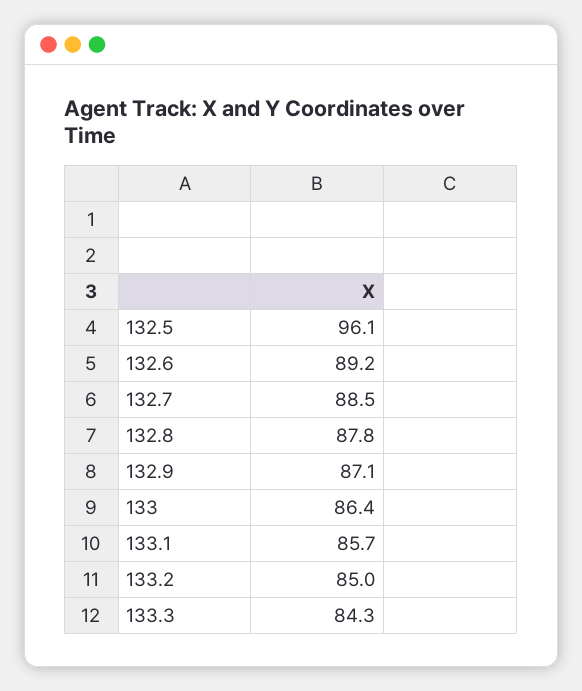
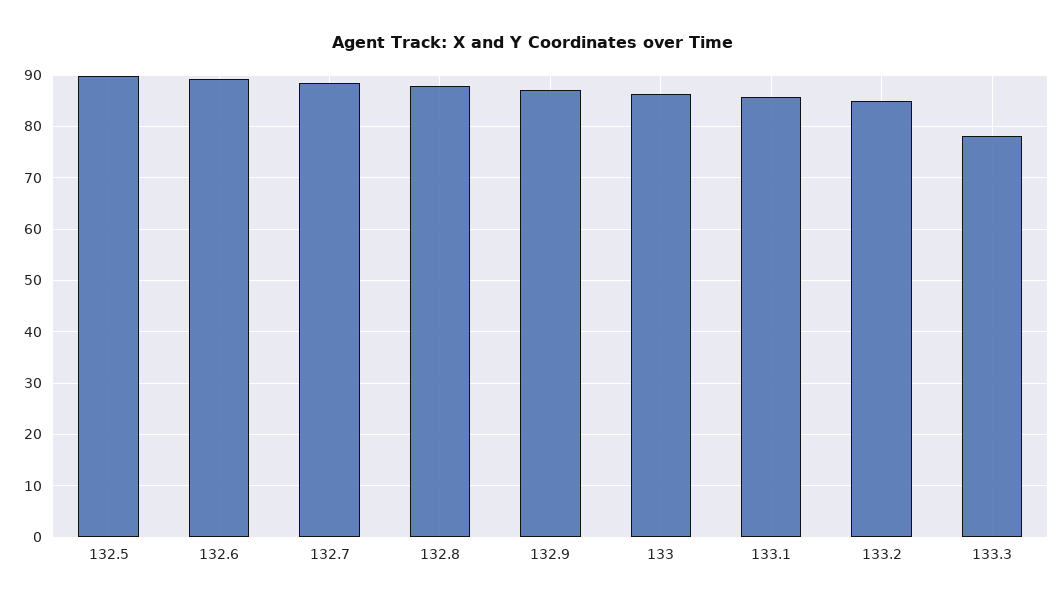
132.5: 96.1 -> 90
133.3: 84.3 -> 78

